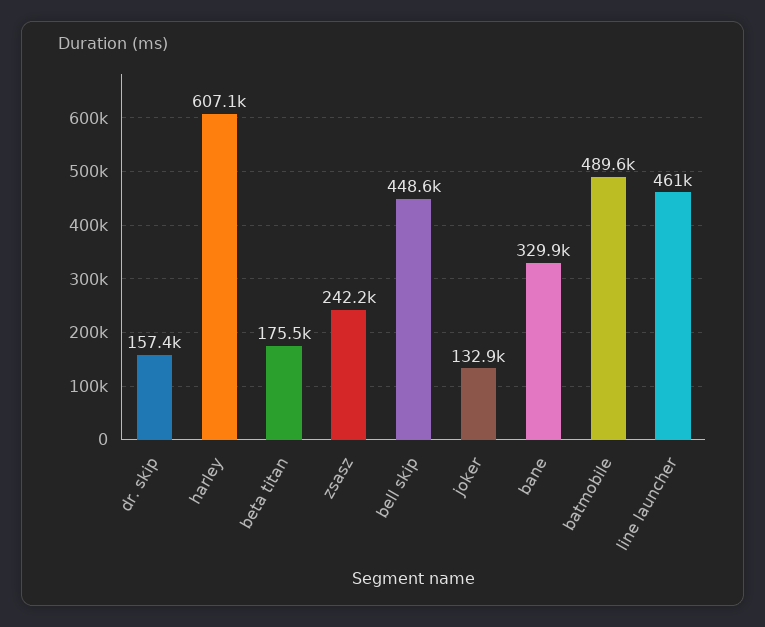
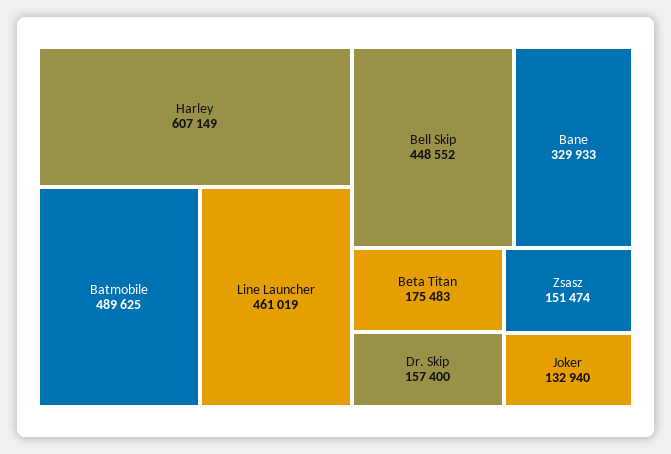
zsasz: 242200 -> 151474

